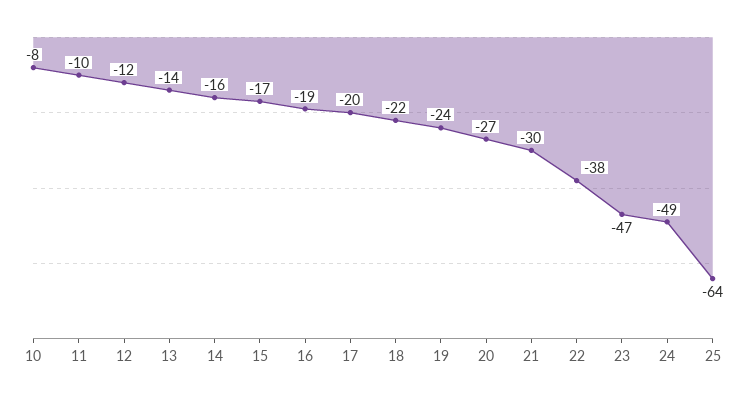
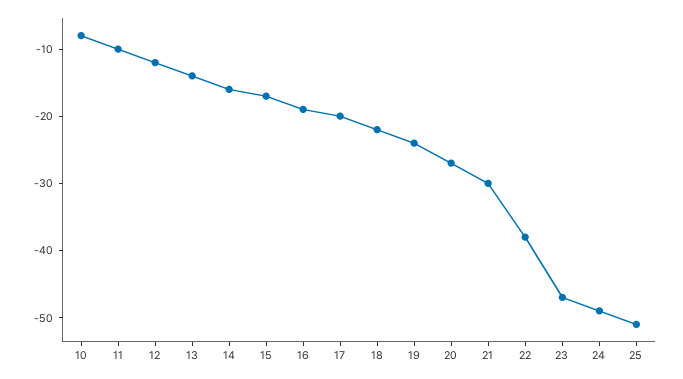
25: -64 -> -50

